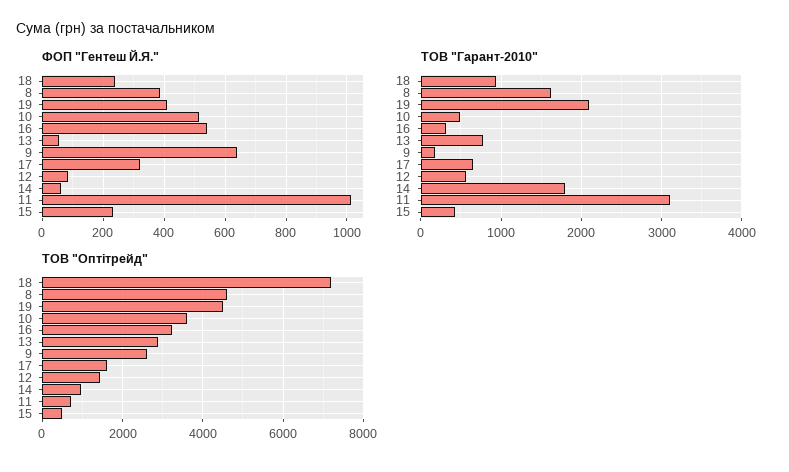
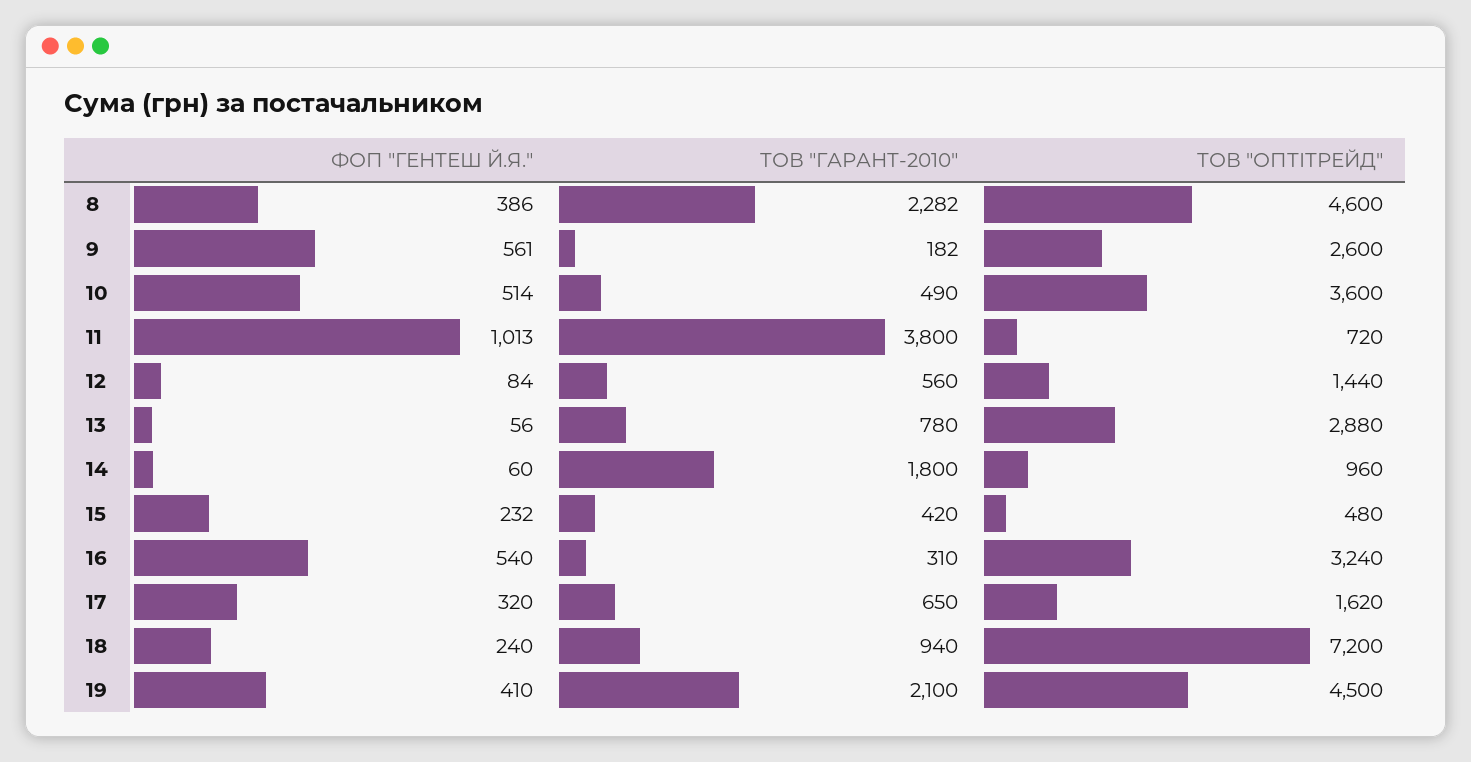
ФОП "Гентеш Й.Я.", 9: 640 -> 561
ТОВ "Гарант-2010", 8: 1600 -> 2282
ТОВ "Гарант-2010", 11: 3100 -> 3800

